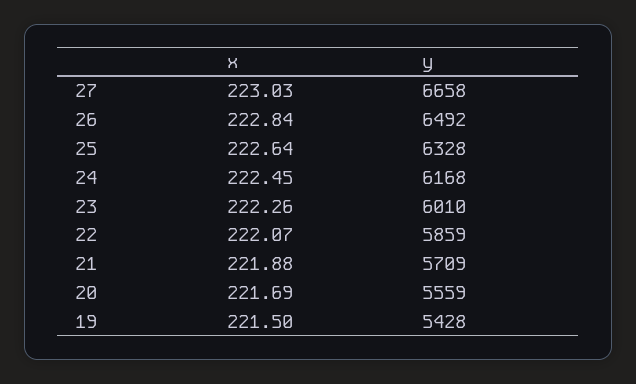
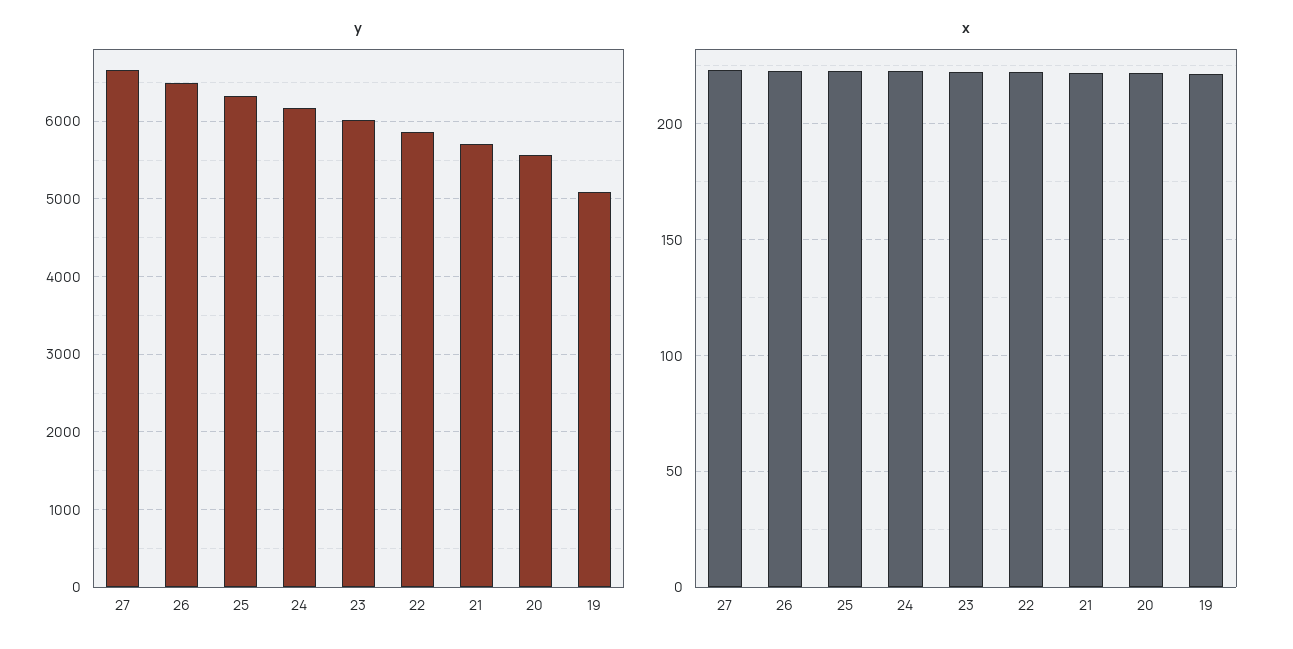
y, 19: 5428 -> 5100

